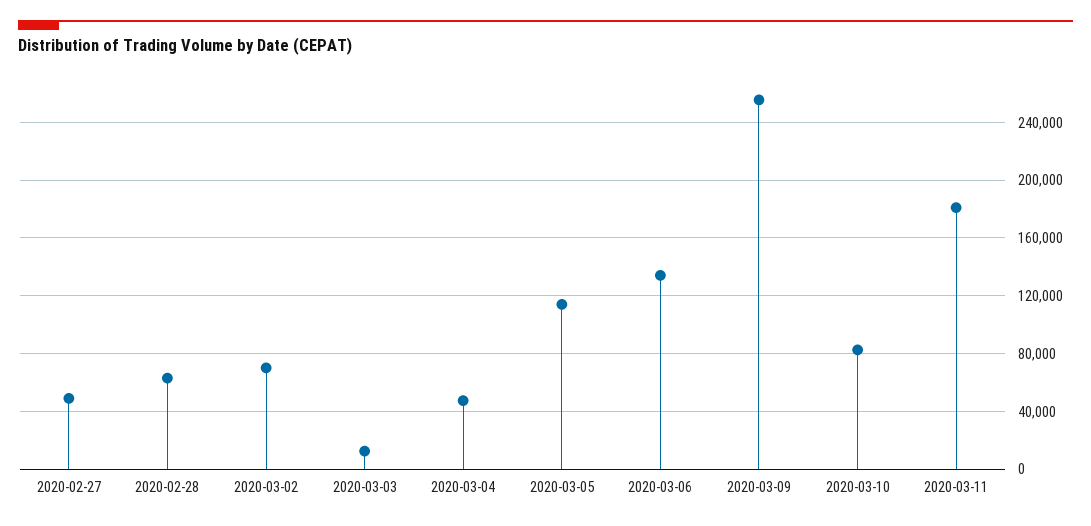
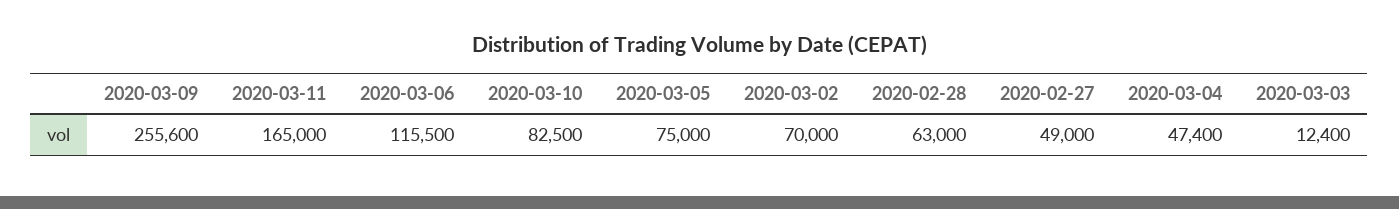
2020-03-05: 115000 -> 75000
2020-03-06: 135000 -> 115500
2020-03-11: 180000 -> 165000

